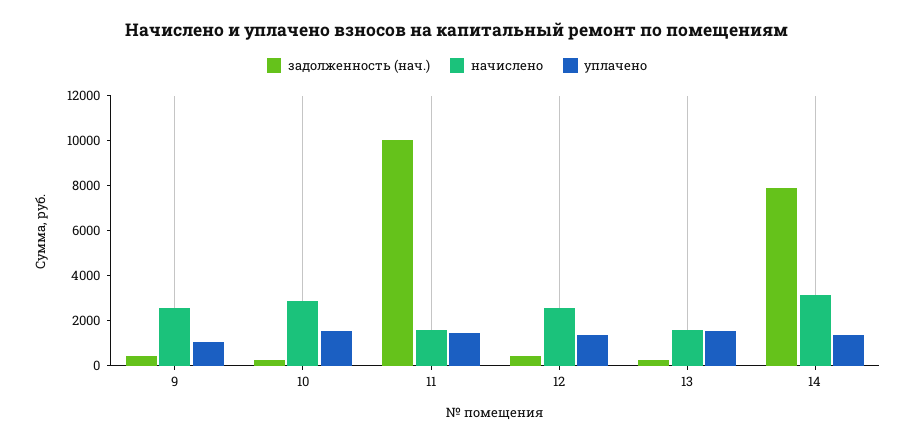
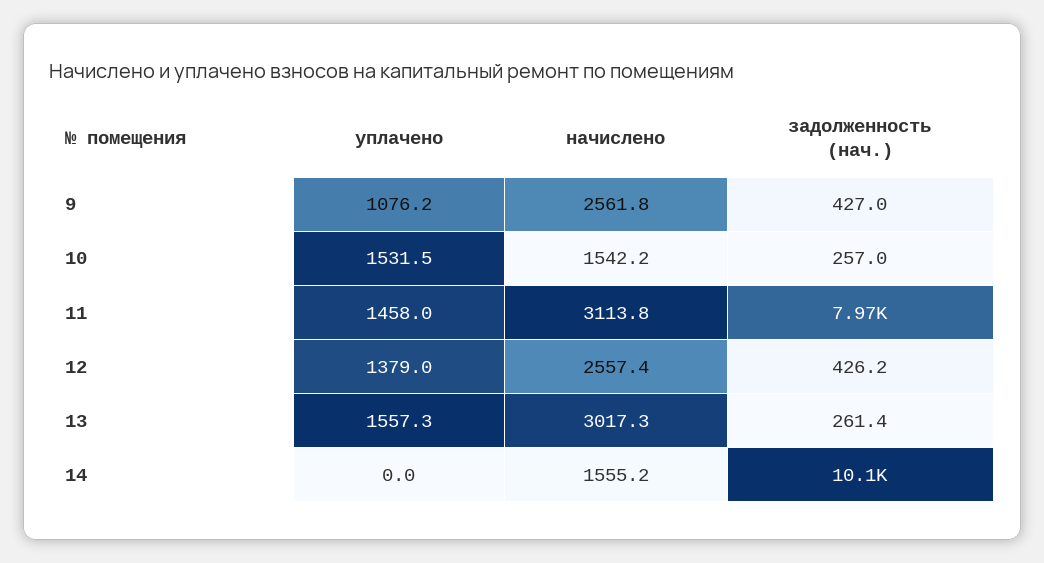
начислено, 10: 3000 -> 1542.2
задолженность (нач.), 11: 10000 -> 7970
начислено, 11: 1500 -> 3113.8
начислено, 13: 1500 -> 3017.3
задолженность (нач.), 14: 8000 -> 10100
начислено, 14: 3000 -> 1555.2
уплачено, 14: 1500 -> 0

